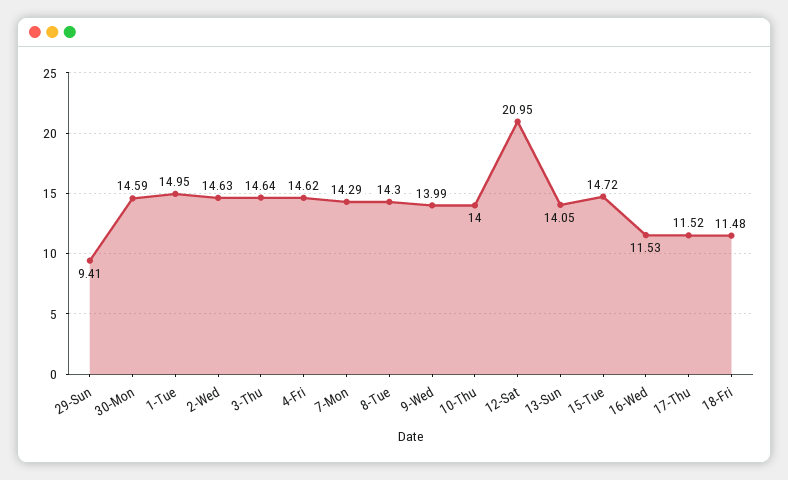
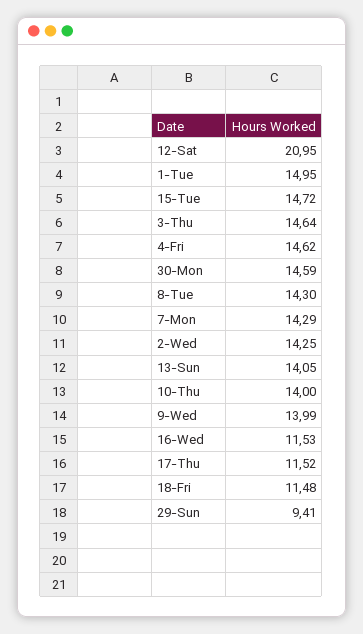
2-Wed: 14.63 -> 14.25

